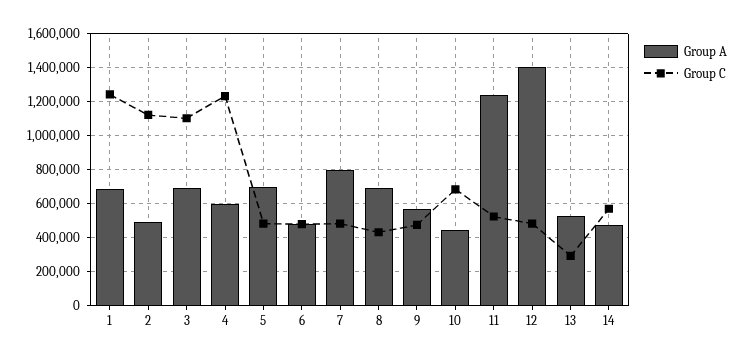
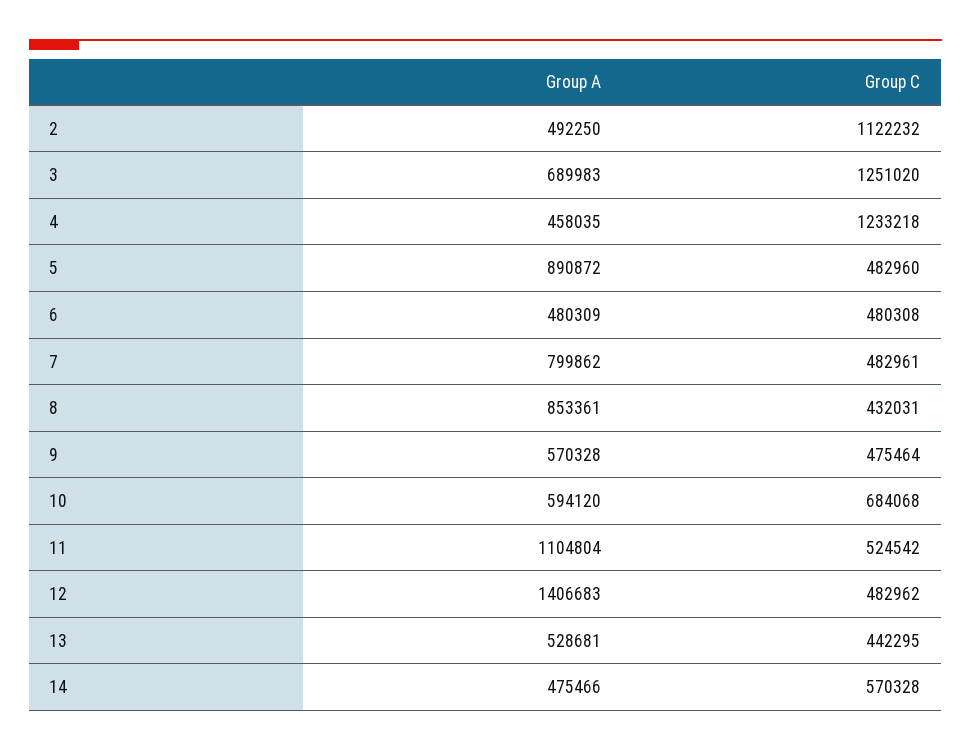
Group A, 1: 700000 -> none
Group C, 1: 1250000 -> none
Group C, 3: 1100000 -> 1251020
Group A, 4: 600000 -> 458035
Group A, 5: 700000 -> 890872
Group A, 8: 700000 -> 853361
Group A, 10: 450000 -> 594120
Group A, 11: 1250000 -> 1104804
Group C, 13: 300000 -> 442295

